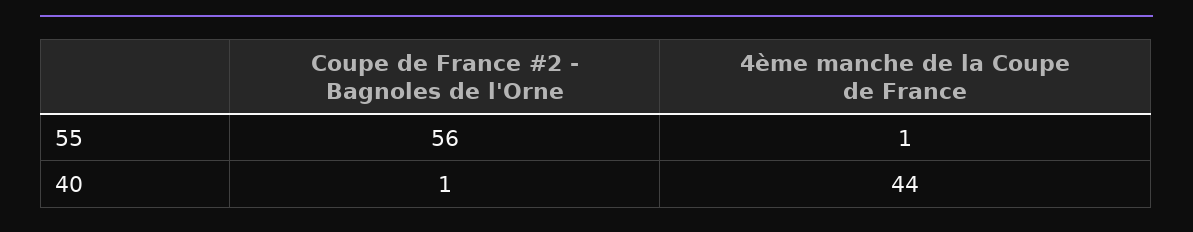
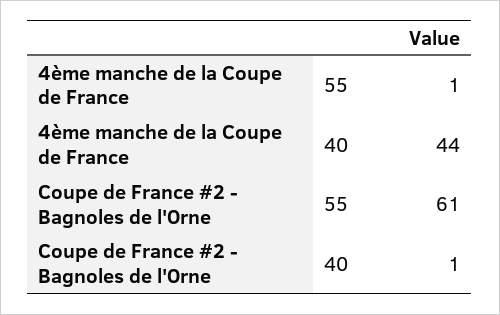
Coupe de France #2 - Bagnoles de l'Orne, 55: 56 -> 61

